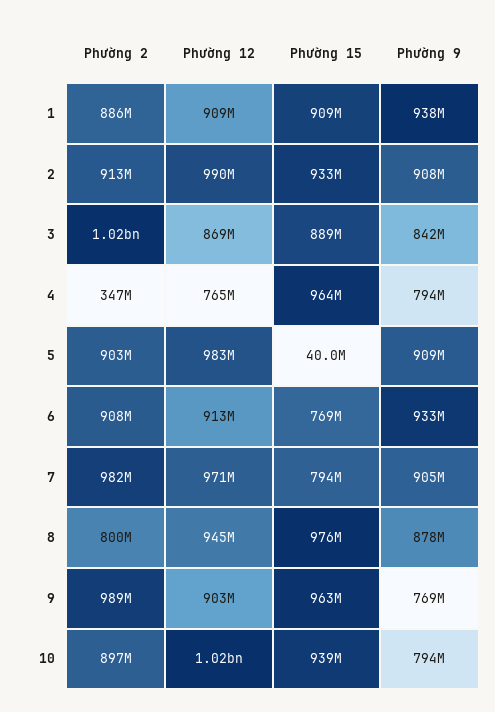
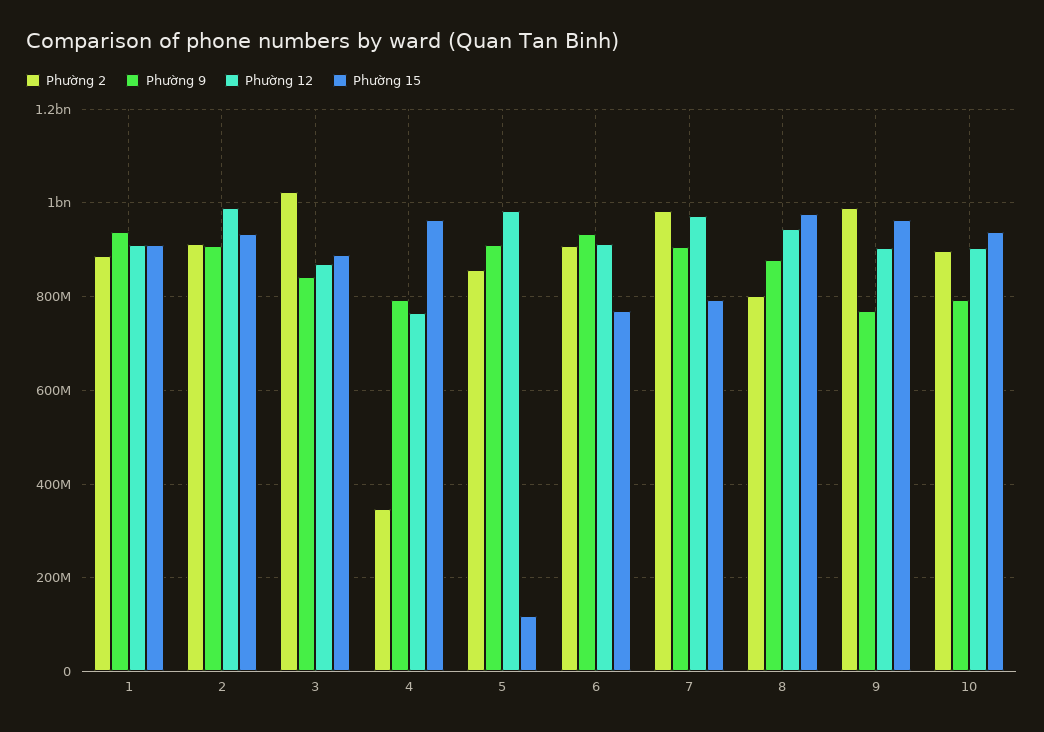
Phường 2, 5: 903000000 -> 860000000
Phường 15, 5: 40000000 -> 120000000
Phường 12, 10: 1020000000 -> 900000000

